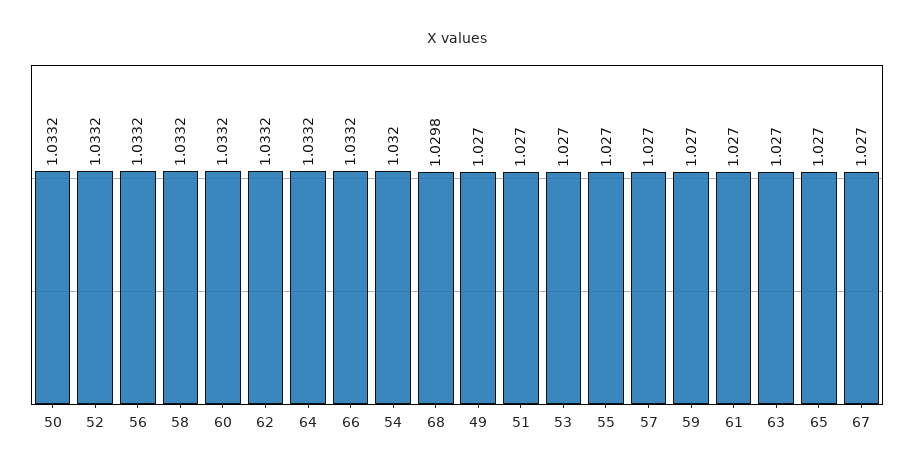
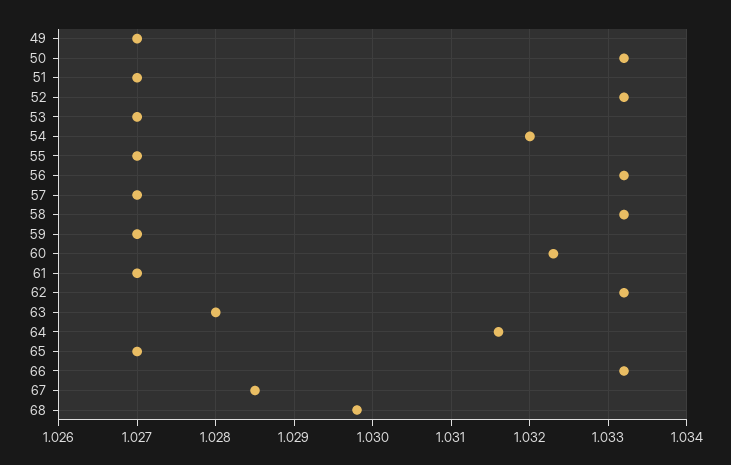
60: 1.0332 -> 1.0323
64: 1.0332 -> 1.0316
63: 1.027 -> 1.028
67: 1.027 -> 1.0285

